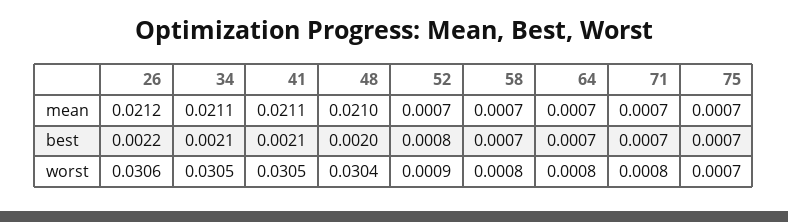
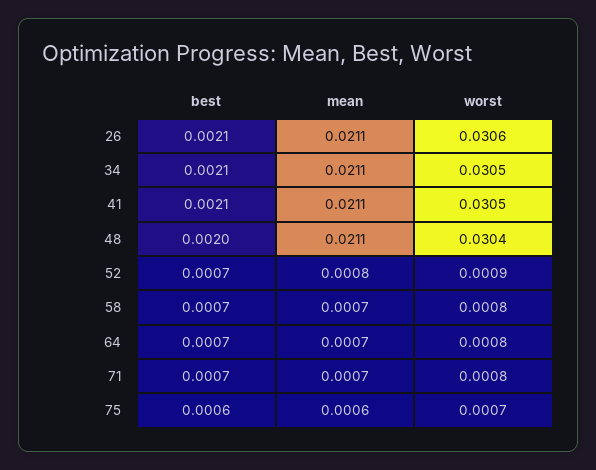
26, mean: 0.0212 -> 0.0211
48, mean: 0.021 -> 0.0211
52, mean: 0.0007 -> 0.0008
75, mean: 0.0007 -> 0.0006
26, best: 0.0022 -> 0.0021
52, best: 0.0008 -> 0.0007
75, best: 0.0007 -> 0.0006

